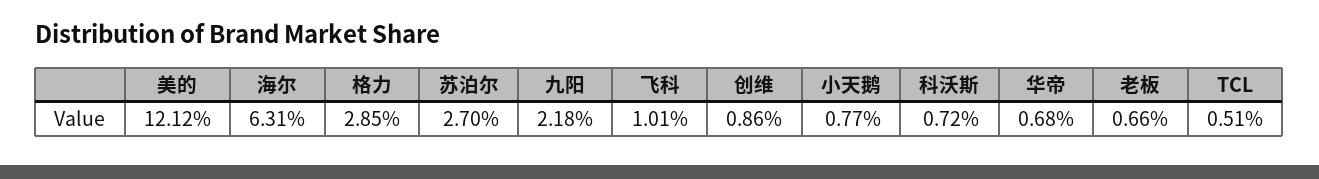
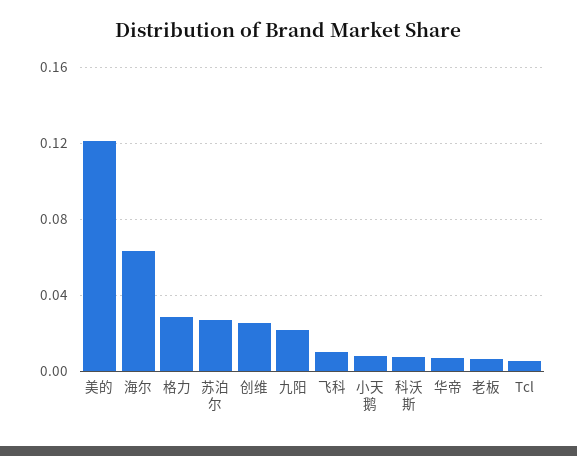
创维: 0.0086 -> 0.025

